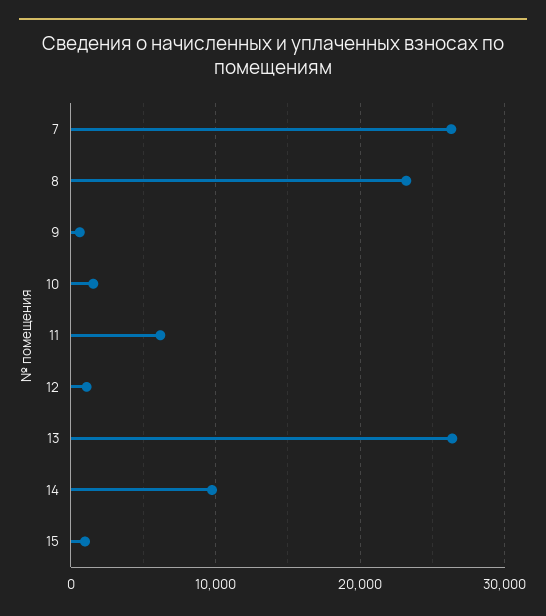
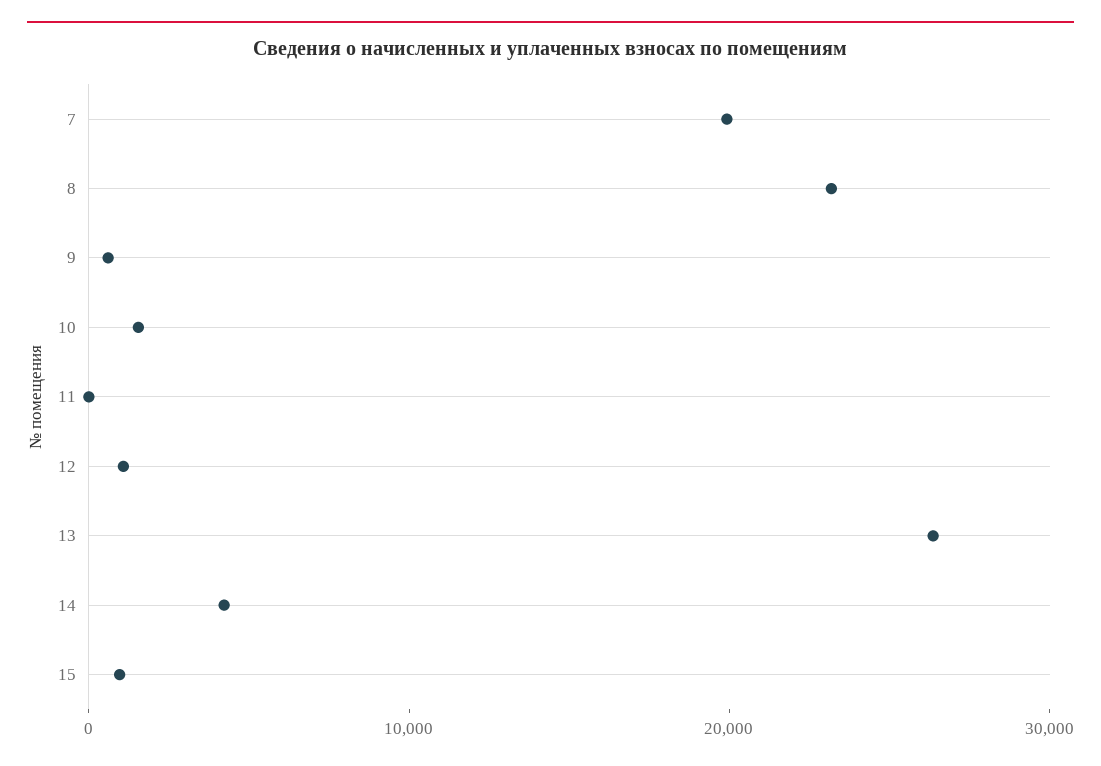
7: 26000 -> 20000
11: 6000 -> 0
14: 10000 -> 4000

